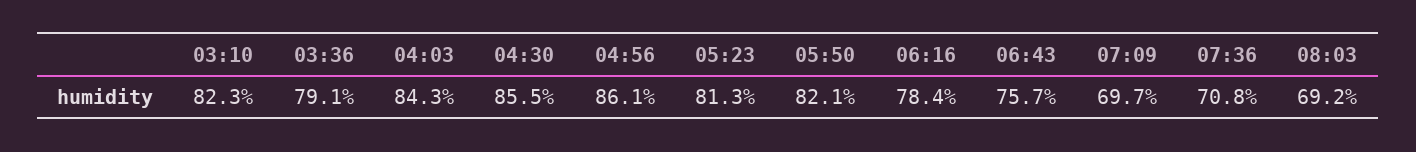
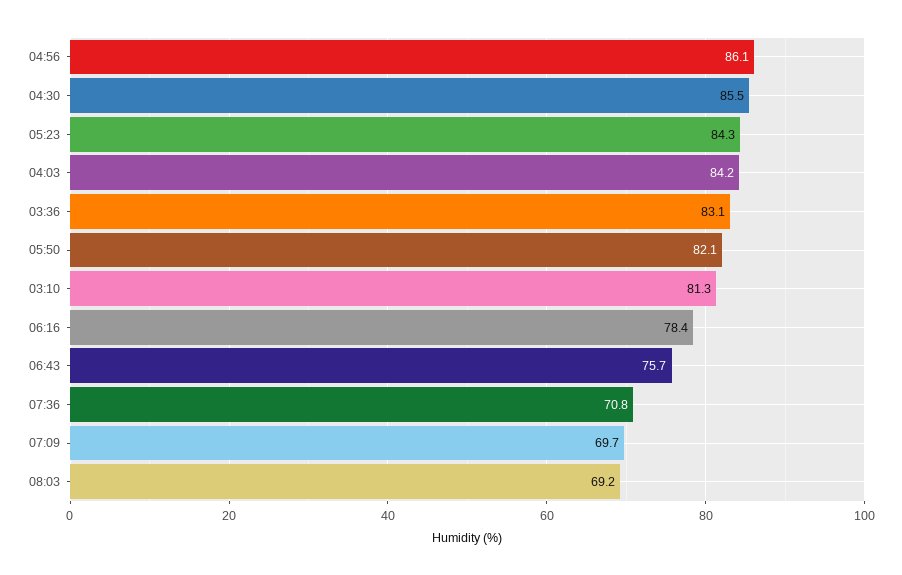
03:10: 82.3 -> 81.3
03:36: 79.1 -> 83.1
04:03: 84.3 -> 84.2
05:23: 81.3 -> 84.3

